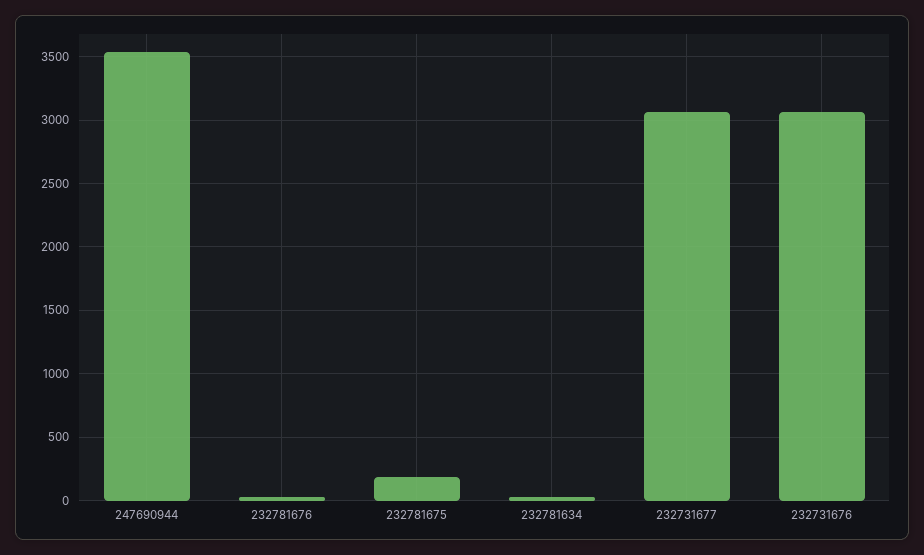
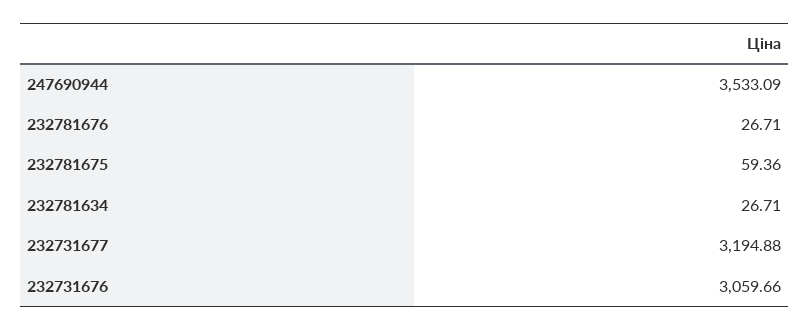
232781675: 200 -> 59.36
232731677: 3050 -> 3194.88

